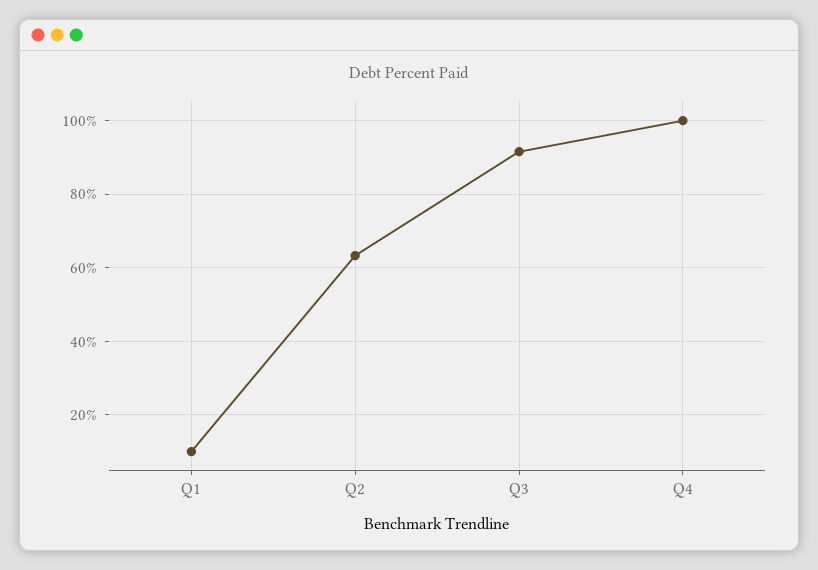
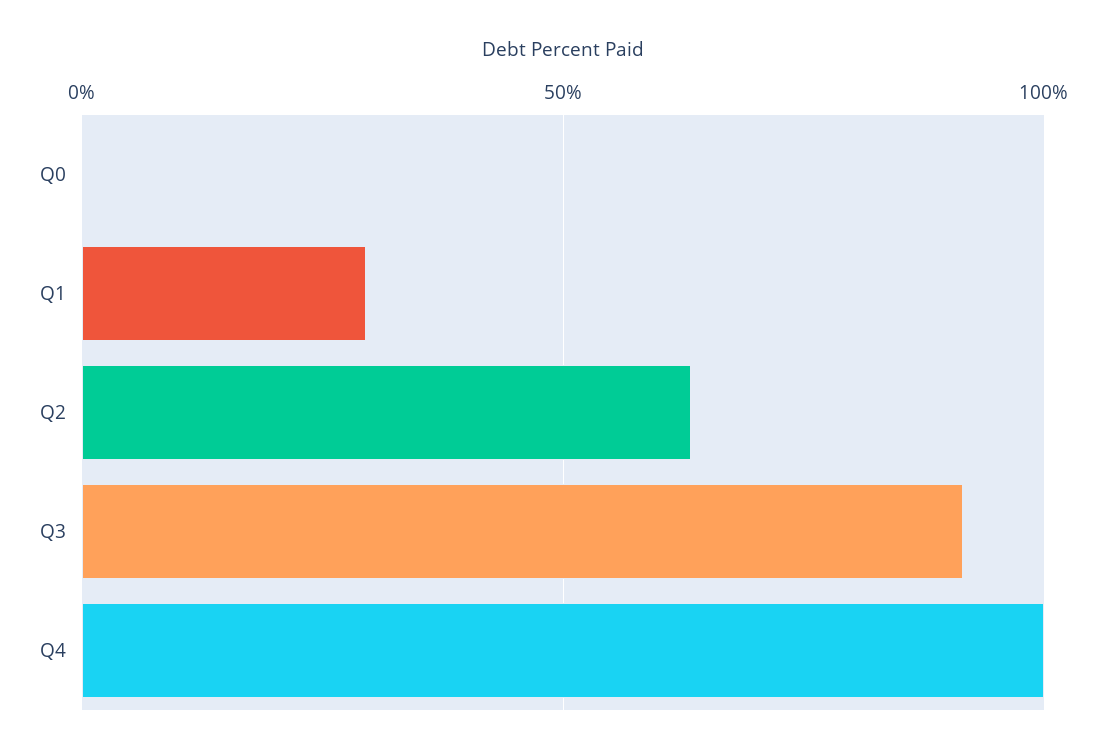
Q1: 10 -> 30
Q0: none -> 0

